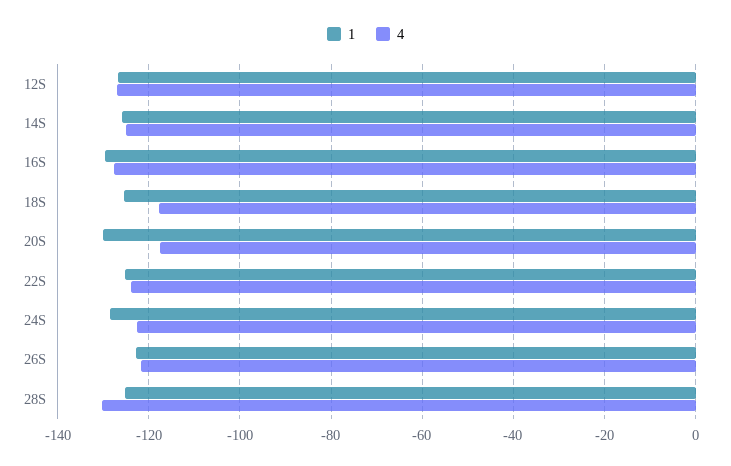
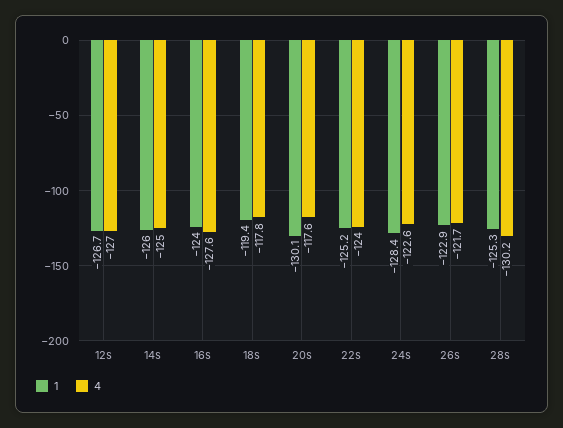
1, 16S: -130 -> -124
1, 18S: -126 -> -119.4

